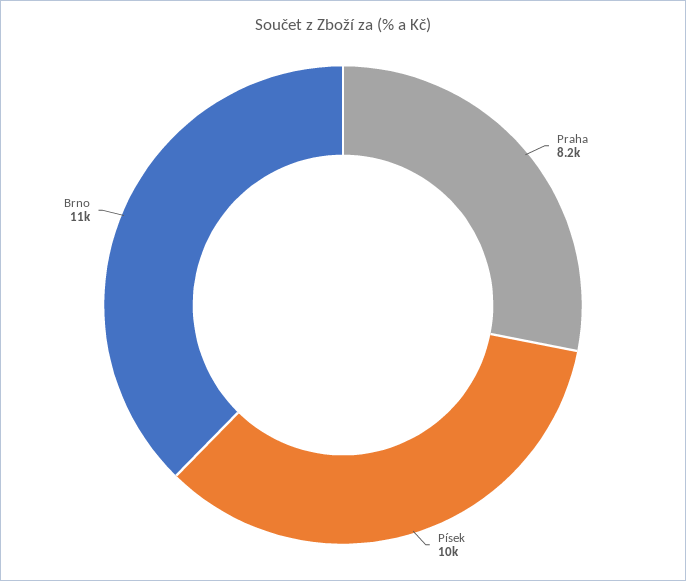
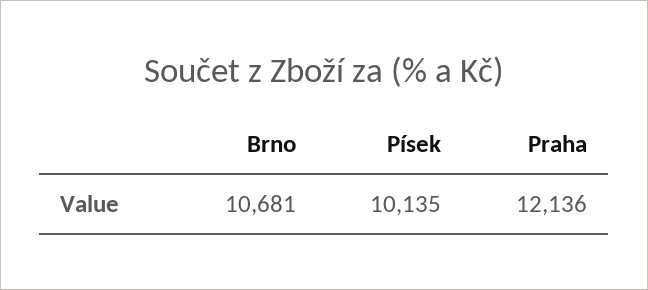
Praha: 8200 -> 12136

